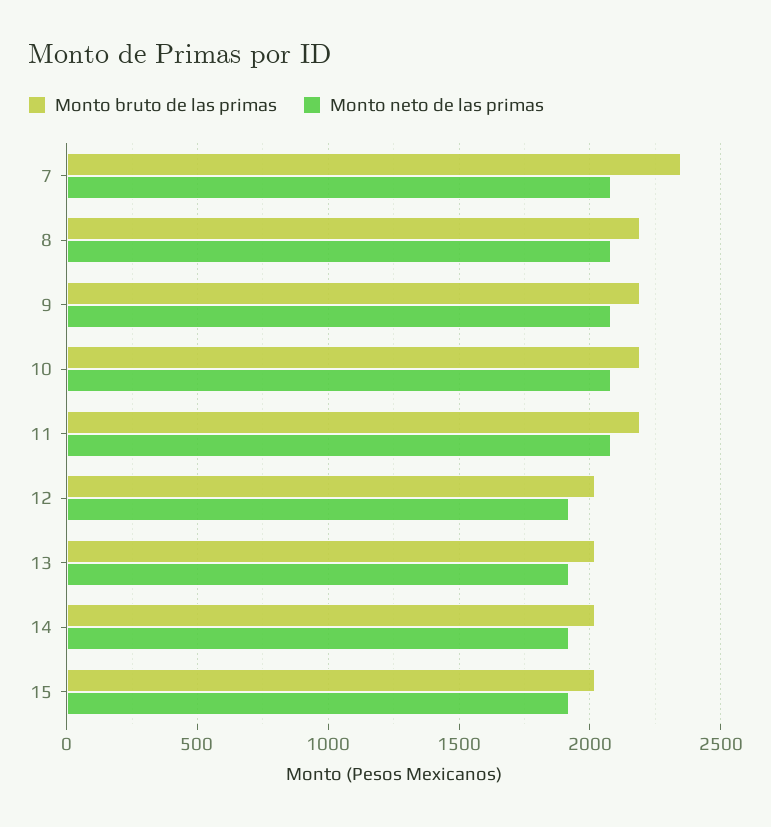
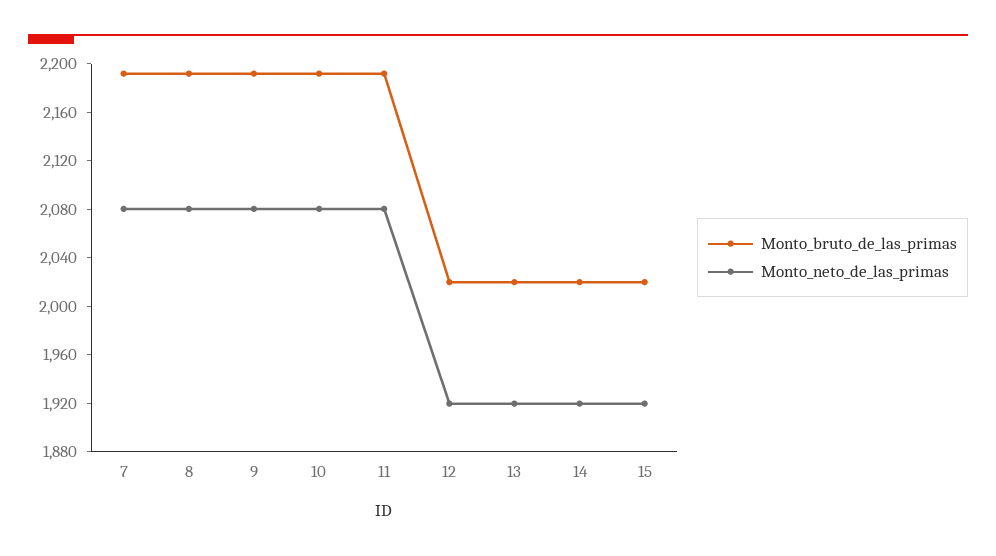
Monto bruto de las primas, 7: 2350 -> 2190

